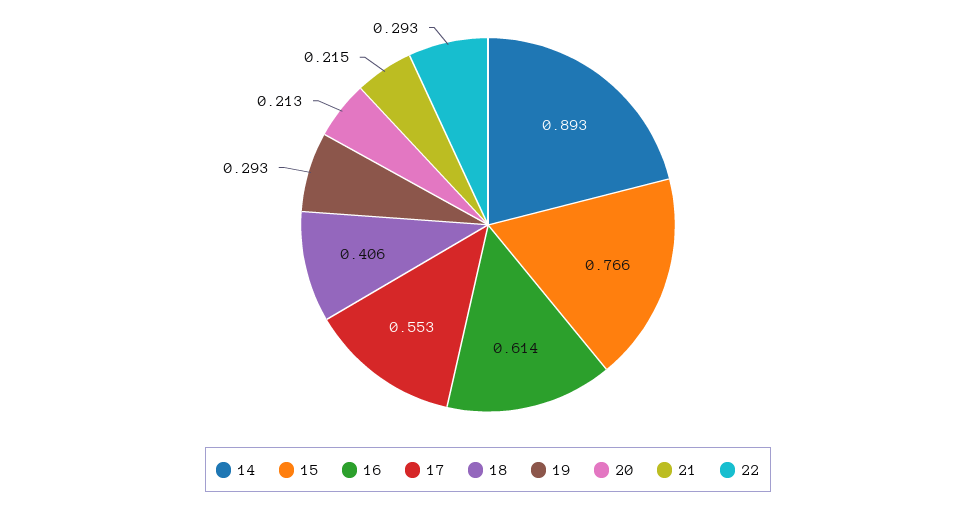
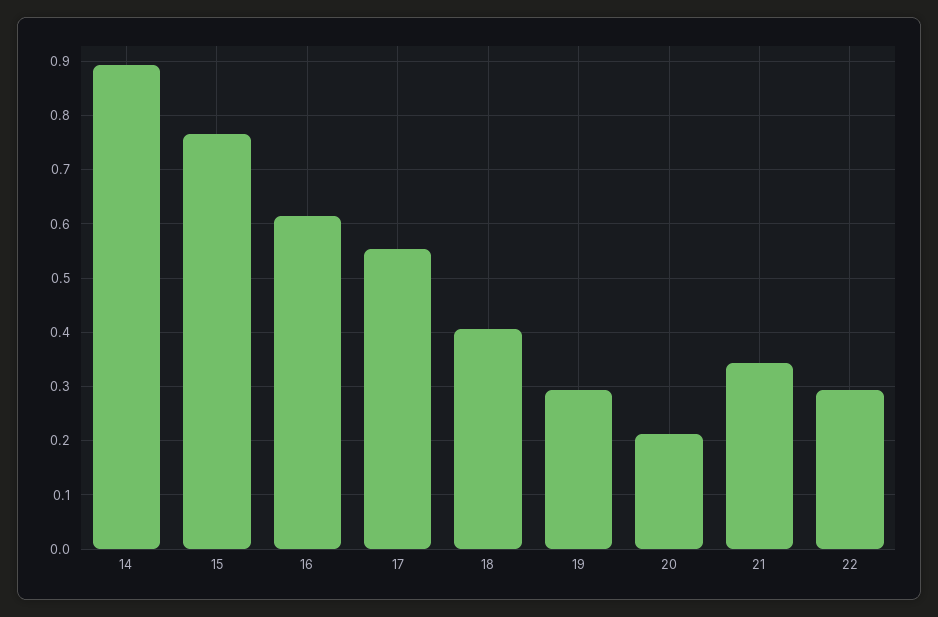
21: 0.215 -> 0.34

